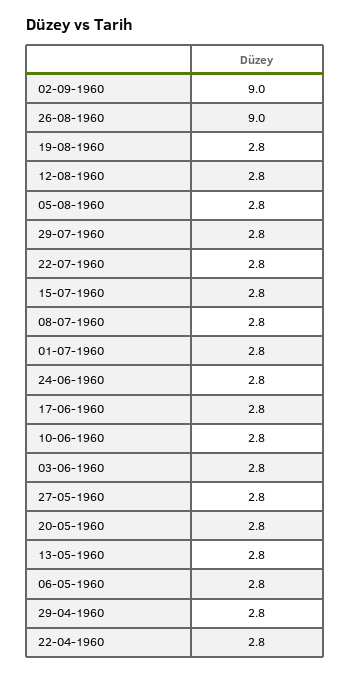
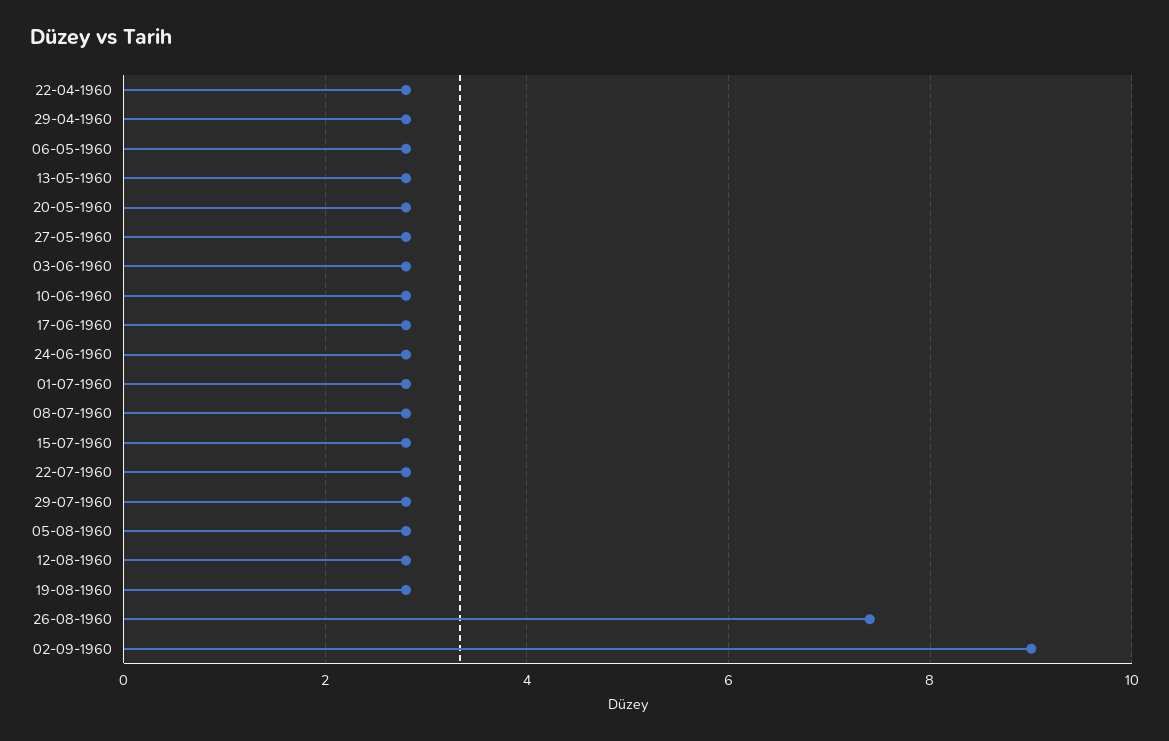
26-08-1960: 9 -> 7.5

